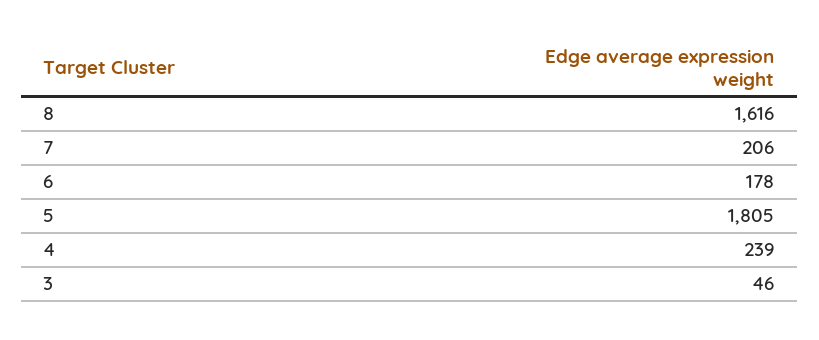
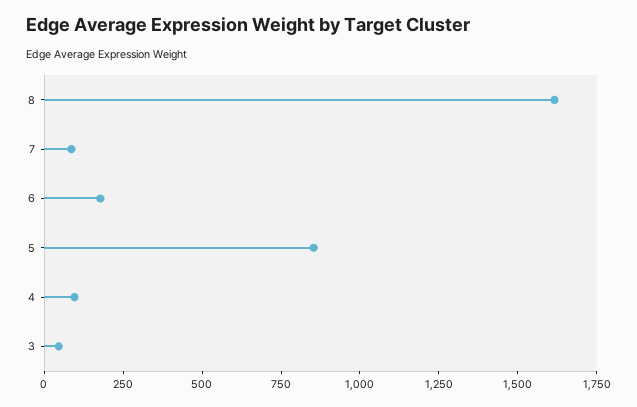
7: 206 -> 100
5: 1805 -> 850
4: 239 -> 100

